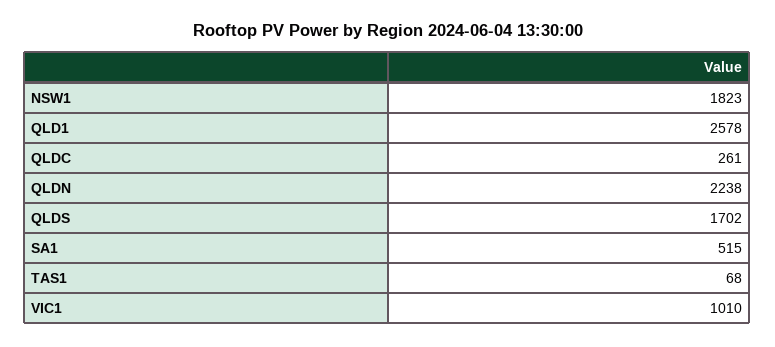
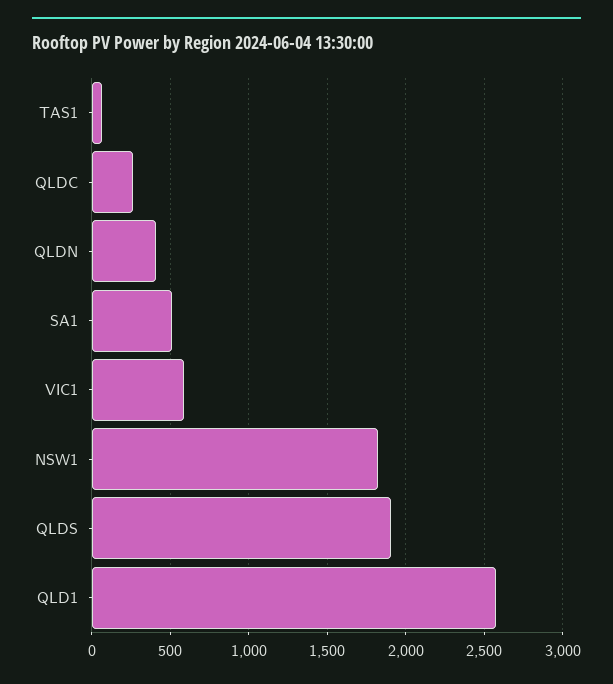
QLDN: 2238 -> 400
QLDS: 1702 -> 1900
VIC1: 1010 -> 600

